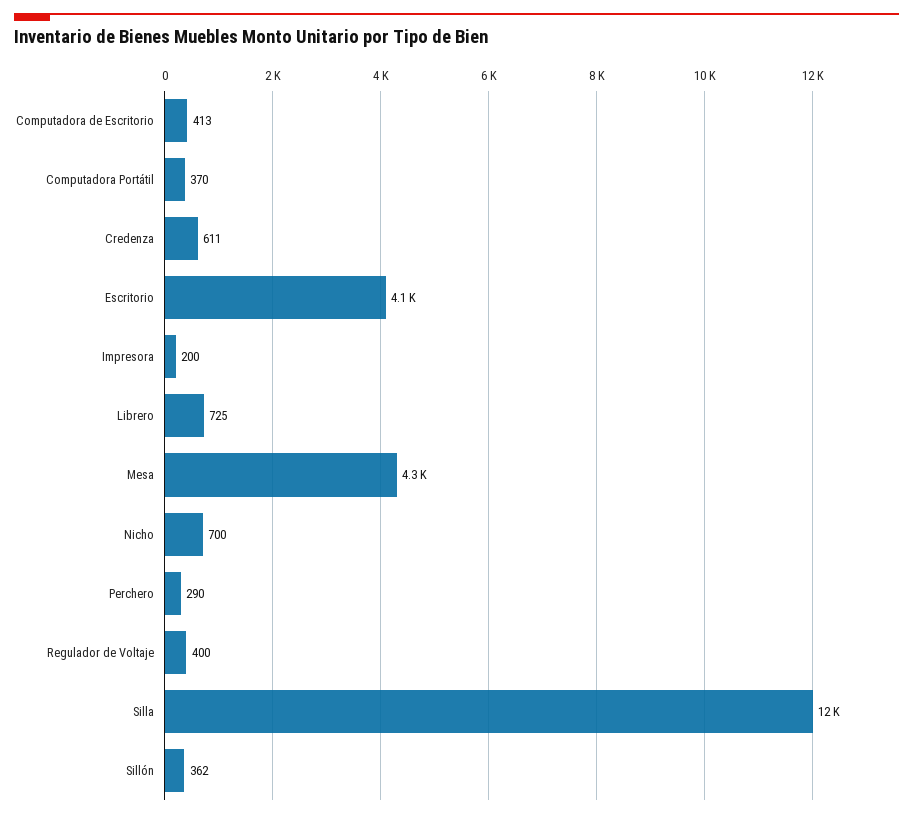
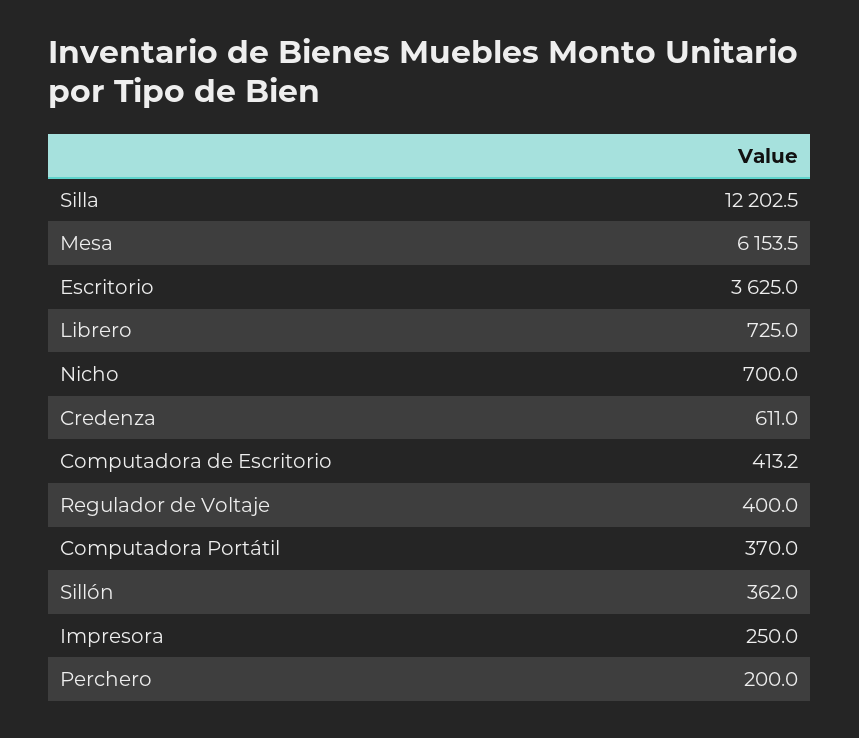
Escritorio: 4100 -> 3625
Impresora: 200 -> 250
Mesa: 4300 -> 6153.5
Perchero: 290 -> 200

